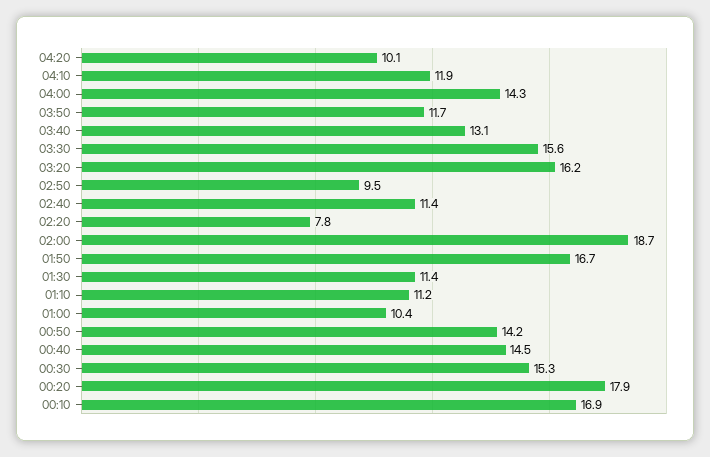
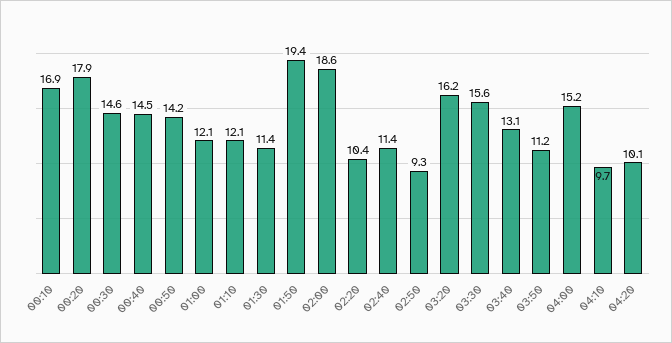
04:10: 11.9 -> 9.7
04:00: 14.3 -> 15.2
03:50: 11.7 -> 11.2
02:50: 9.5 -> 9.3
02:20: 7.8 -> 10.4
02:00: 18.7 -> 18.6
01:50: 16.7 -> 19.4
01:10: 11.2 -> 12.1
01:00: 10.4 -> 12.1
00:30: 15.3 -> 14.6

